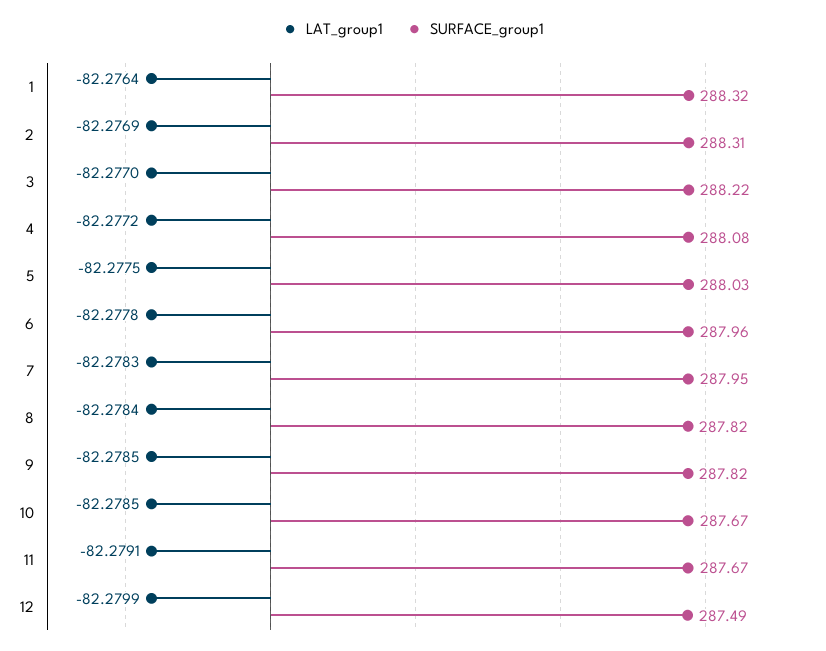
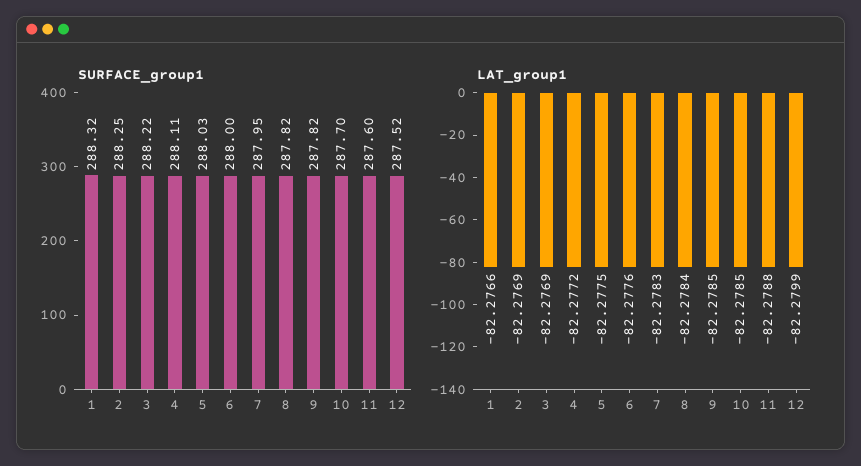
LAT_group1, 1: -82.2764 -> -82.2766
SURFACE_group1, 2: 288.31 -> 288.25
LAT_group1, 3: -82.277 -> -82.2769
SURFACE_group1, 4: 288.08 -> 288.11
LAT_group1, 6: -82.2778 -> -82.2776
SURFACE_group1, 6: 287.96 -> 288
SURFACE_group1, 10: 287.67 -> 287.7
LAT_group1, 11: -82.2791 -> -82.2788
SURFACE_group1, 11: 287.67 -> 287.6
SURFACE_group1, 12: 287.49 -> 287.52

